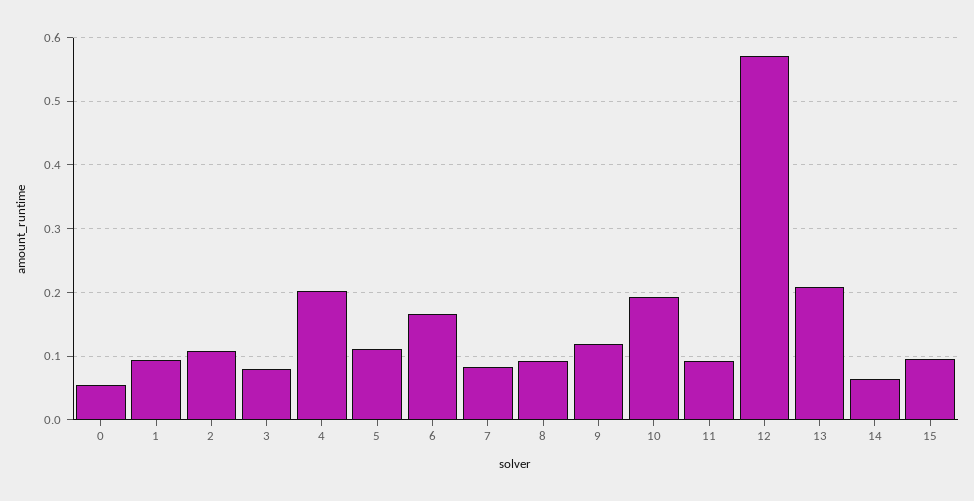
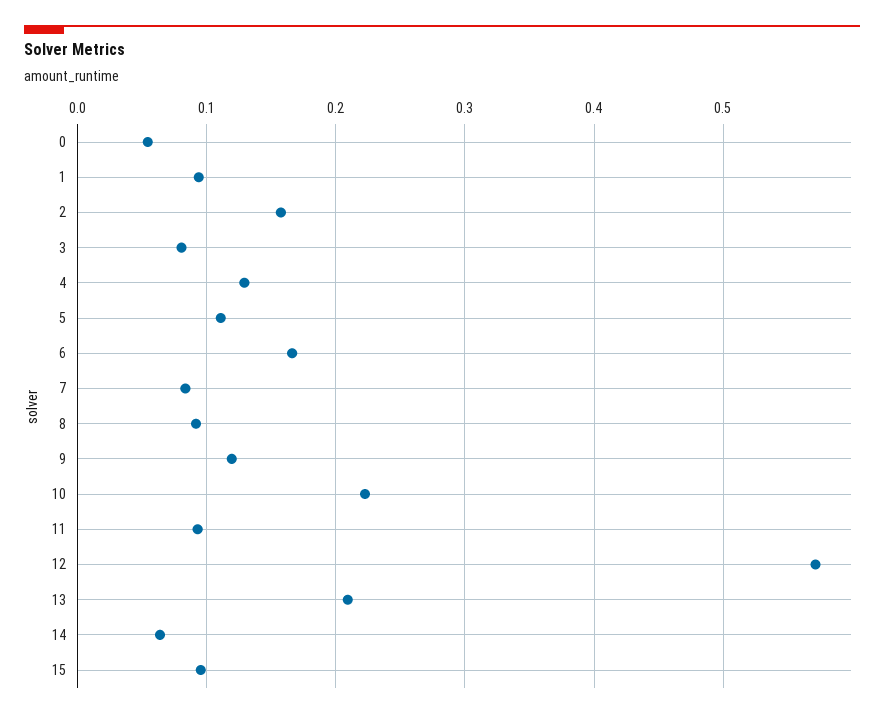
2: 0.11 -> 0.16
4: 0.2 -> 0.13
10: 0.19 -> 0.22

